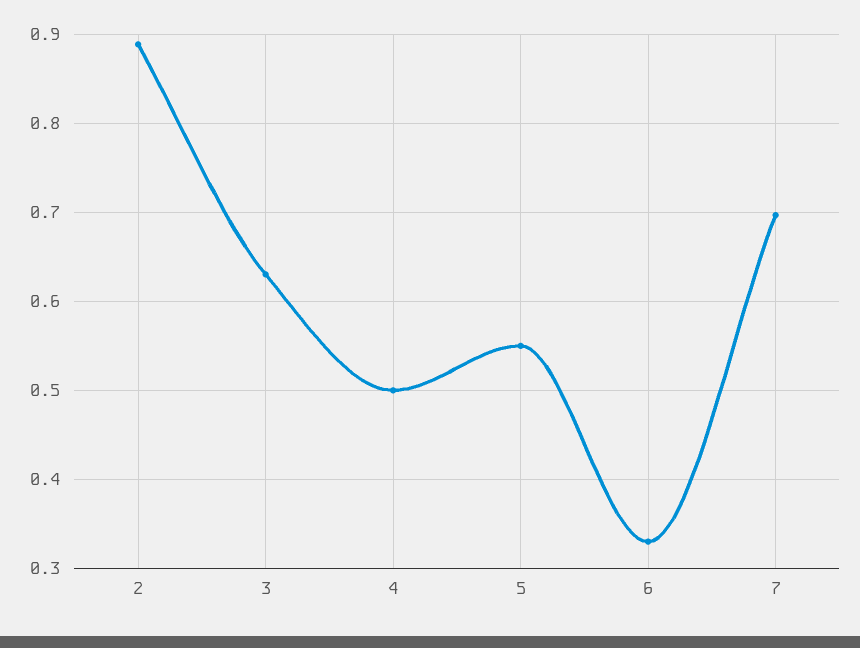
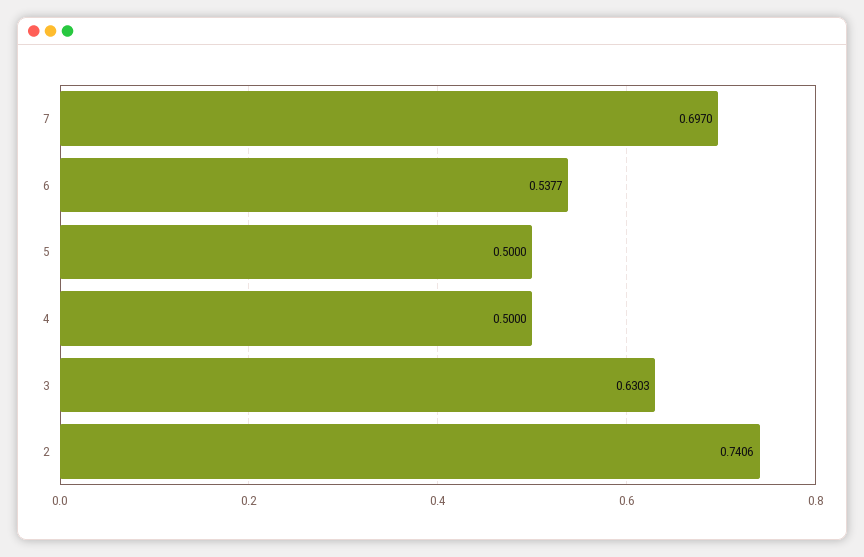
2: 0.89 -> 0.7406
5: 0.55 -> 0.5
6: 0.33 -> 0.5377

